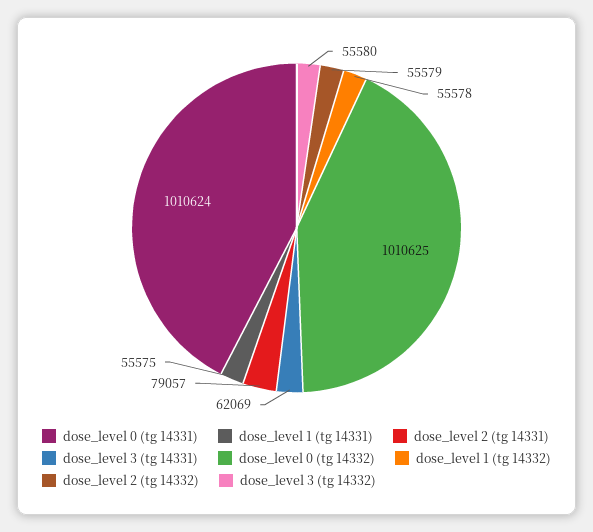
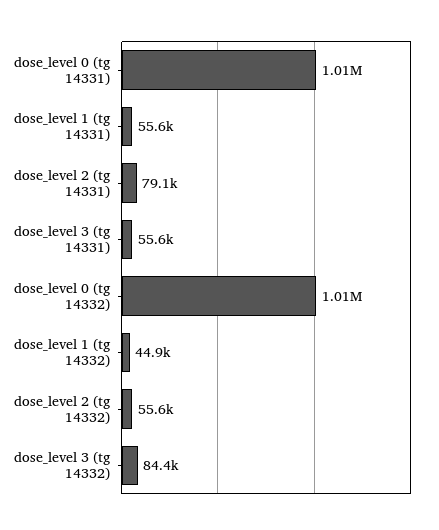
dose_level 3 (tg 14331): 62069 -> 55600
dose_level 1 (tg 14332): 55578 -> 44900
dose_level 3 (tg 14332): 55580 -> 84400

